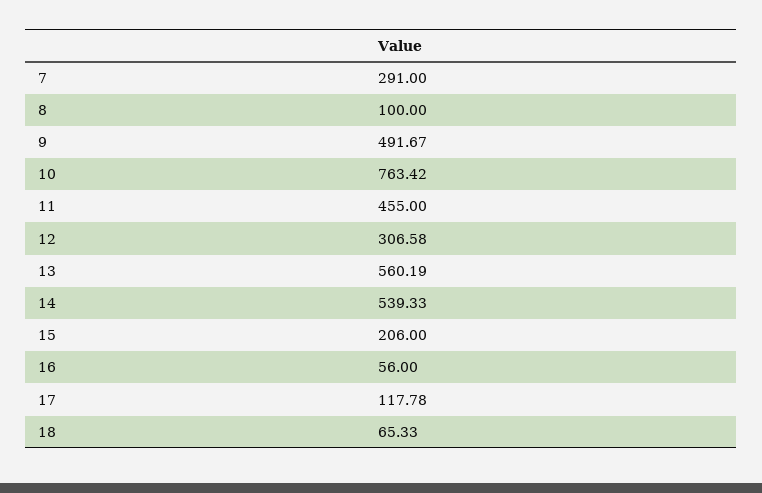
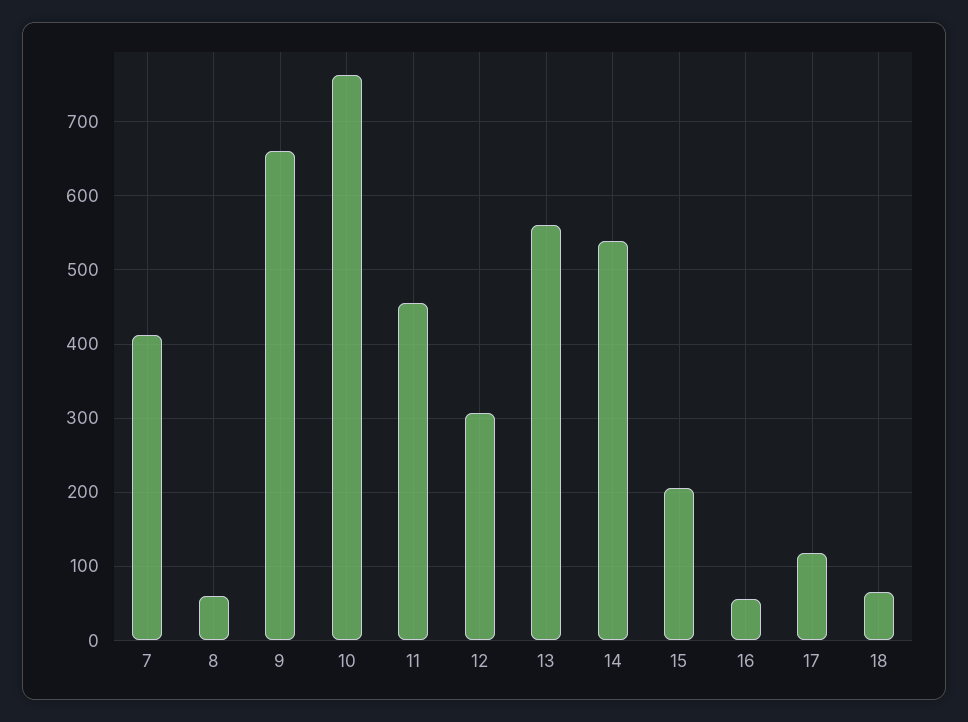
7: 291 -> 410
8: 100 -> 60
9: 491.67 -> 660

